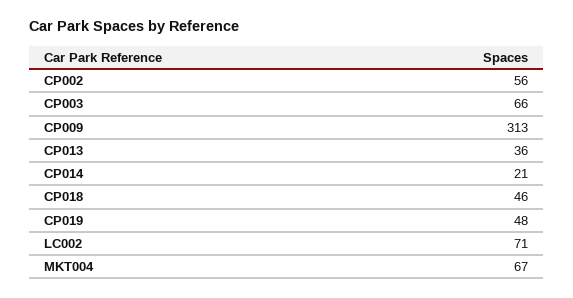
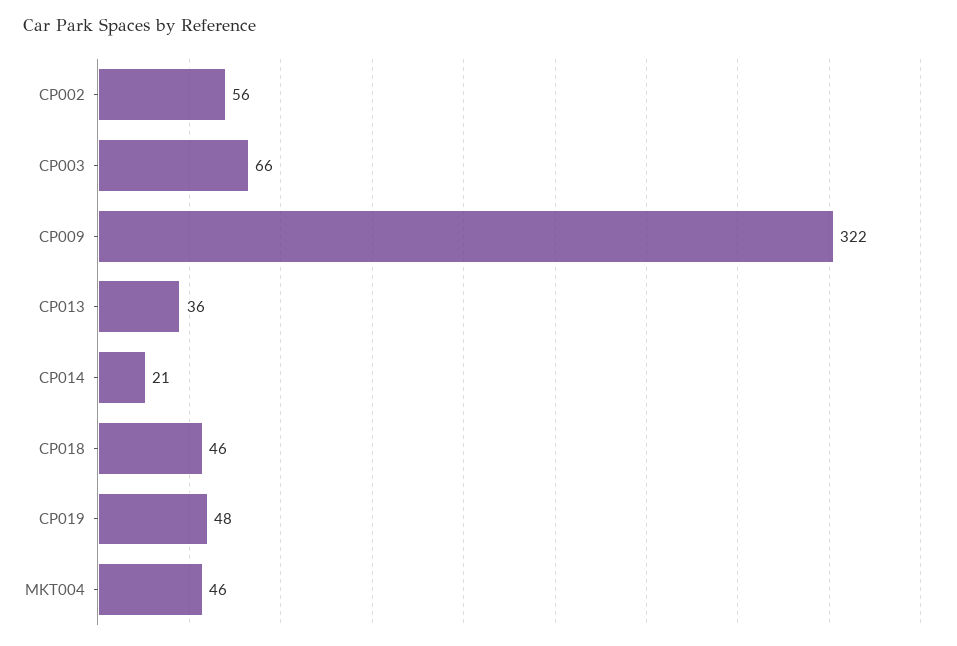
CP009: 313 -> 322
LC002: 71 -> none
MKT004: 67 -> 46

